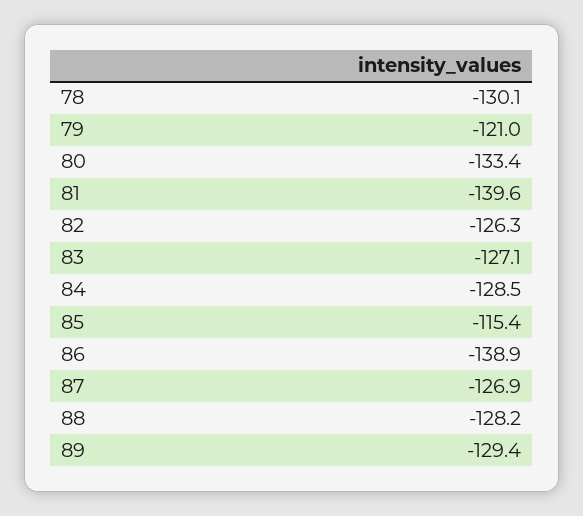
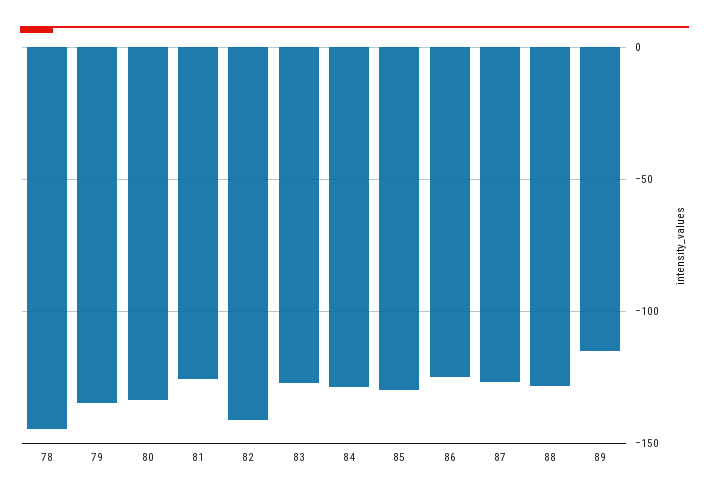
78: -130.1 -> -145
79: -121 -> -135
81: -139.6 -> -125
82: -126.3 -> -140
85: -115.4 -> -130
86: -138.9 -> -125
89: -129.4 -> -115

